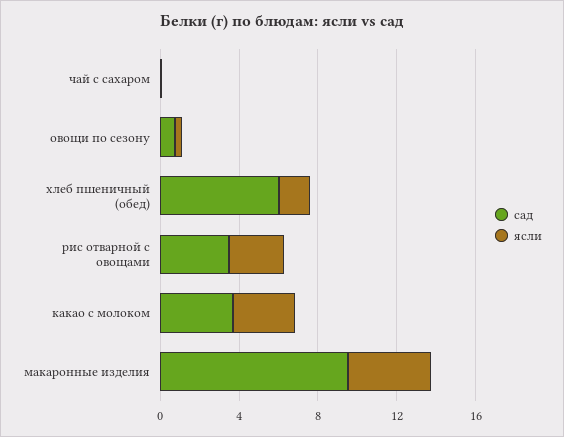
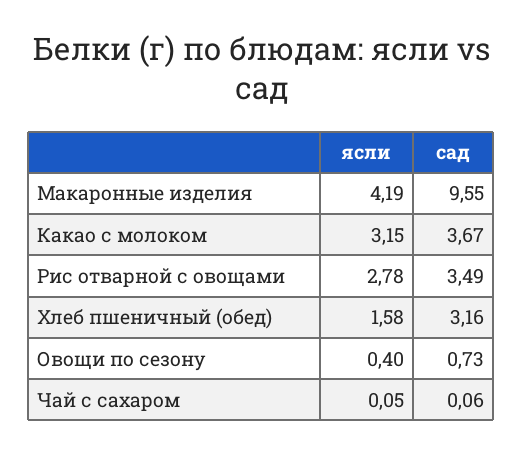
сад, хлеб пшеничный (обед): 6 -> 3.16

